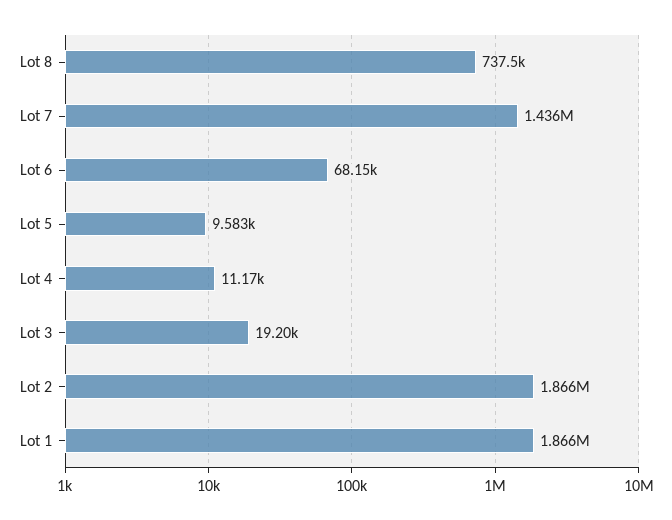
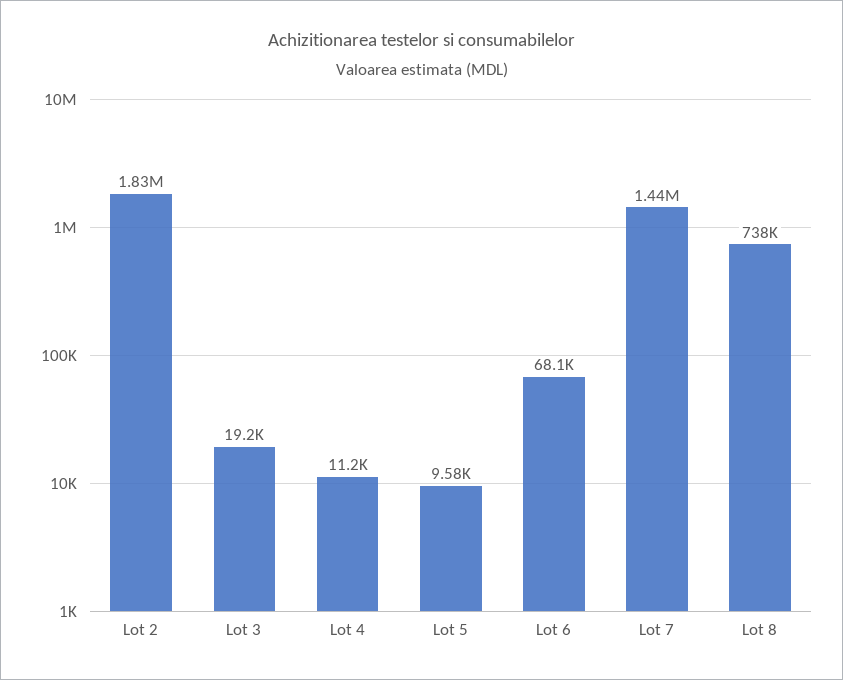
Lot 2: 1866000 -> 1830000
Lot 1: 1866000 -> none

